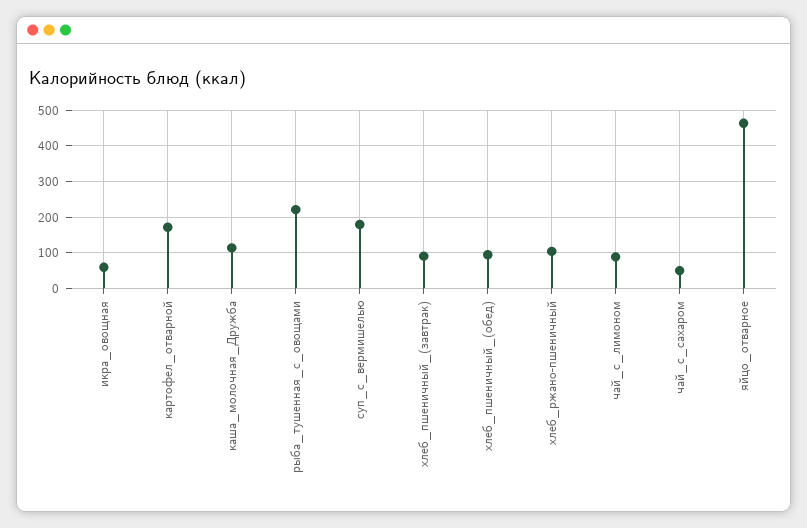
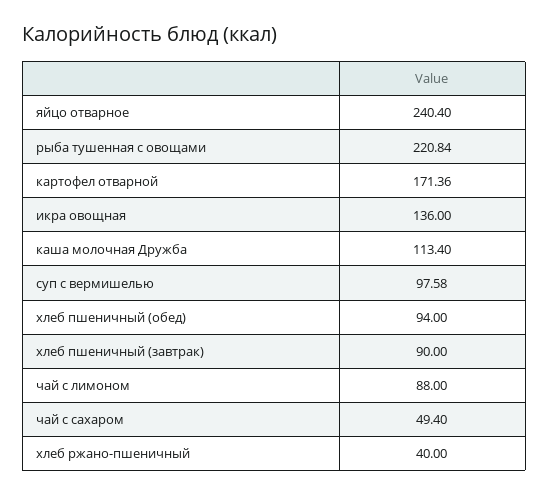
икра_овощная: 60 -> 136
суп_с_вермишелью: 180 -> 97.58
хлеб_ржано-пшеничный: 100 -> 40
яйцо_отварное: 460 -> 240.4

